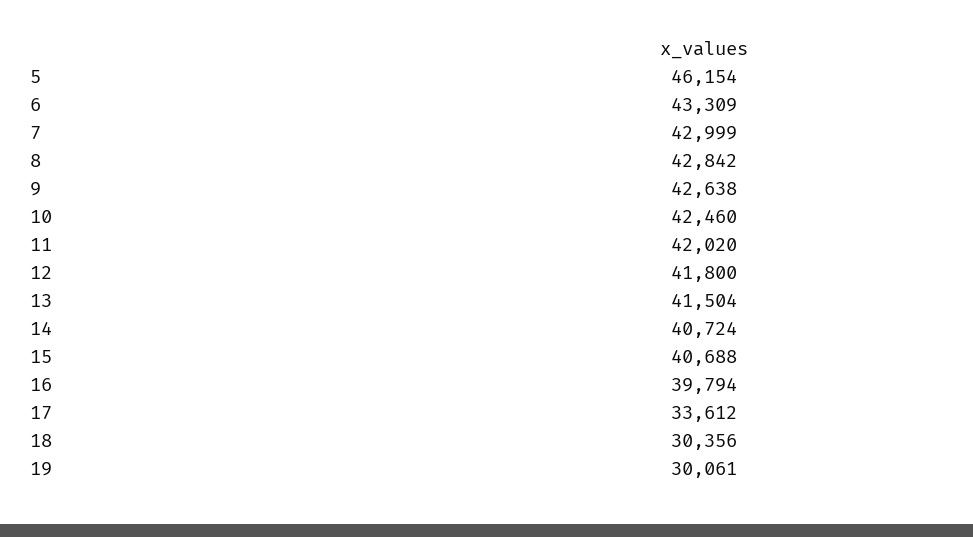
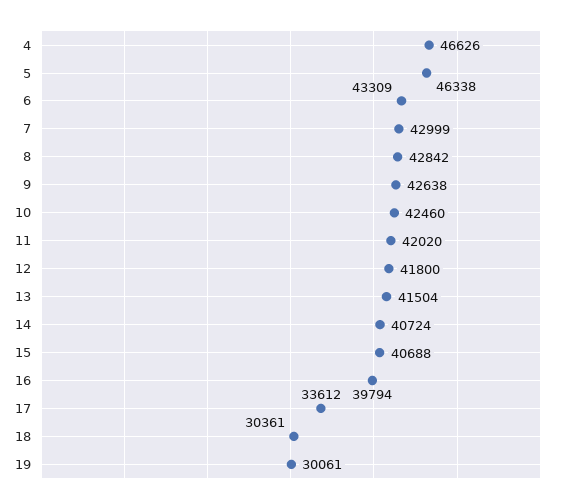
5: 46154 -> 46338
18: 30356 -> 30361
4: none -> 46626

